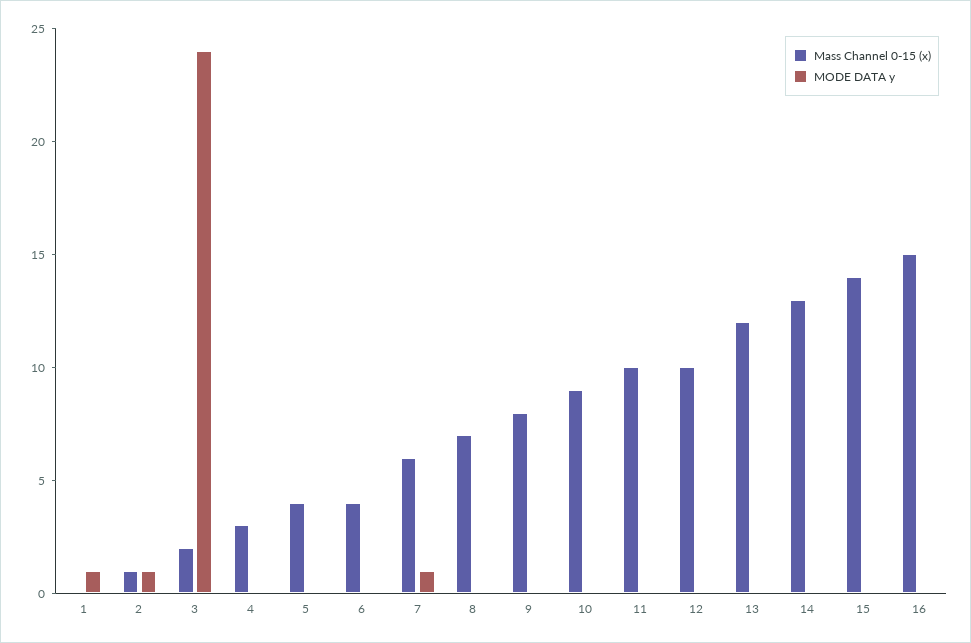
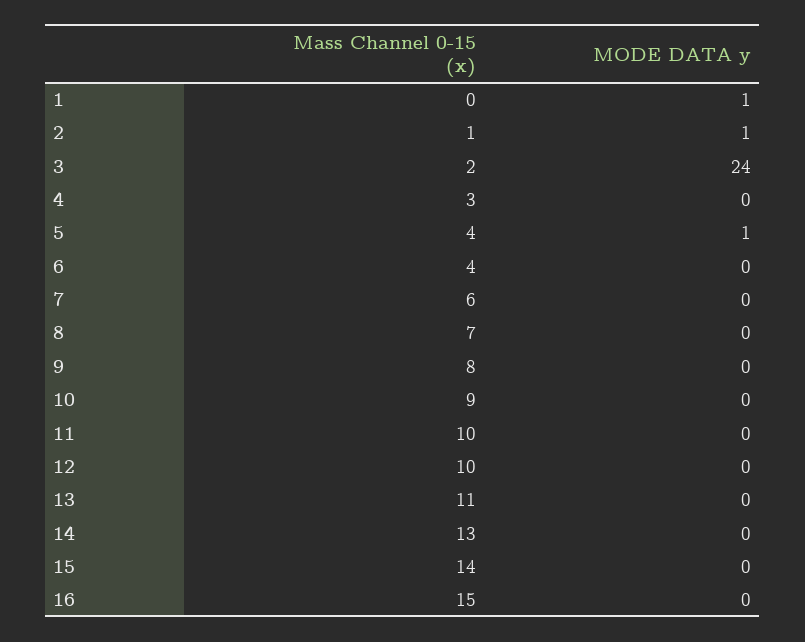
MODE DATA y, 5: 0 -> 1
MODE DATA y, 7: 1 -> 0
Mass Channel 0-15 (x), 13: 12 -> 11

